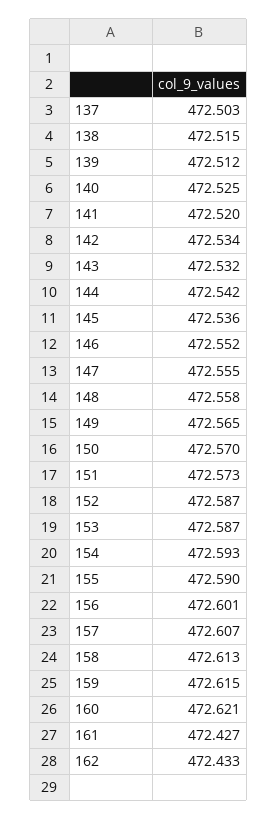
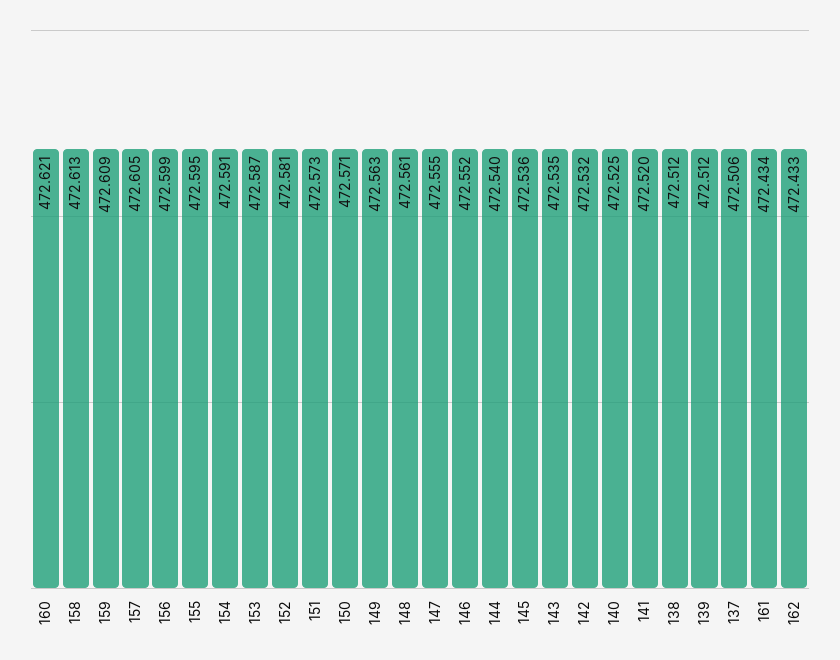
137: 472.503 -> 472.506
138: 472.515 -> 472.512
142: 472.534 -> 472.532
143: 472.532 -> 472.535
144: 472.542 -> 472.54
148: 472.558 -> 472.561
149: 472.565 -> 472.563
150: 472.57 -> 472.571
152: 472.587 -> 472.581
154: 472.593 -> 472.591
155: 472.59 -> 472.595
156: 472.601 -> 472.599
157: 472.607 -> 472.605
159: 472.615 -> 472.609
161: 472.427 -> 472.434

